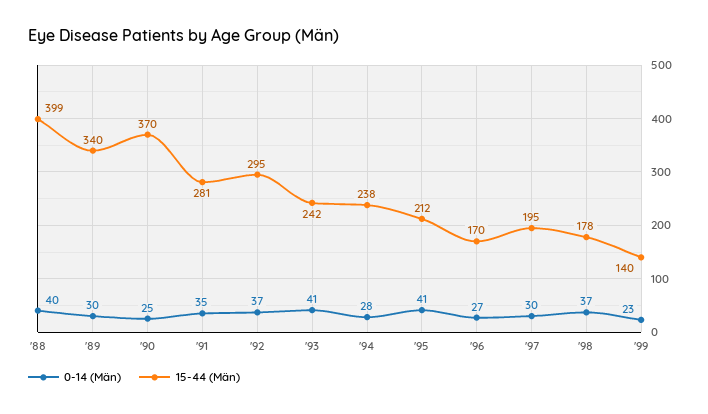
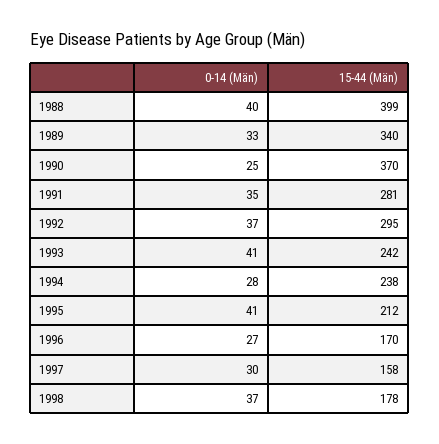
0-14 (Män), '89: 30 -> 33
15-44 (Män), '97: 195 -> 158
0-14 (Män), '99: 23 -> none
15-44 (Män), '99: 140 -> none

